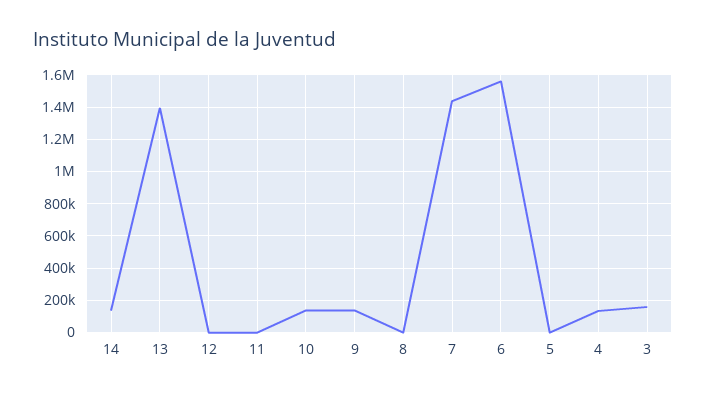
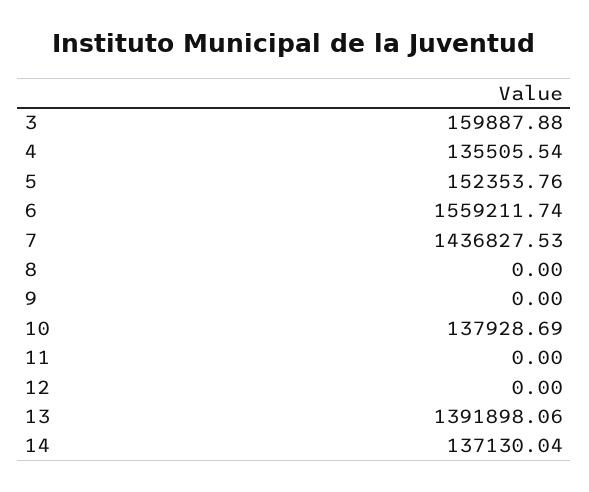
9: 150000 -> 0
5: 0 -> 152353.76

